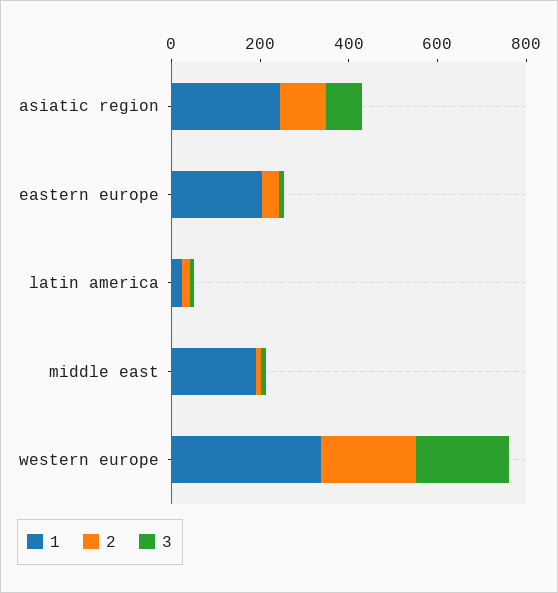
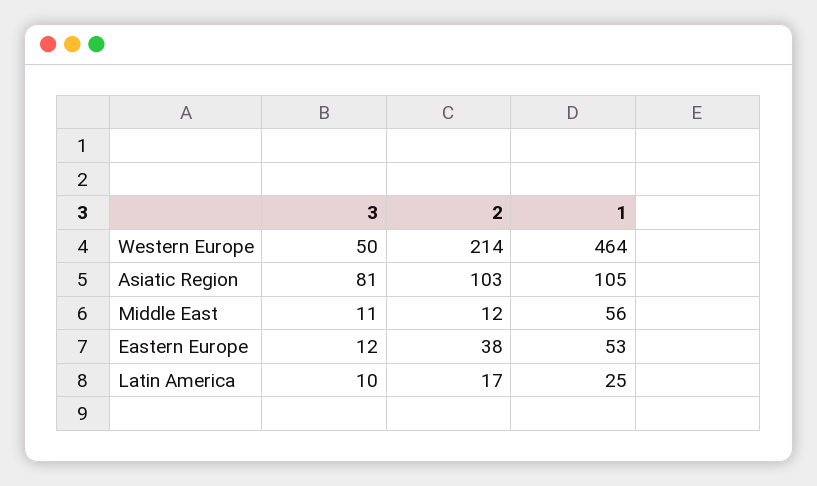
1, asiatic region: 250 -> 105
1, eastern europe: 200 -> 53
1, middle east: 200 -> 56
1, western europe: 350 -> 464
3, western europe: 200 -> 50

